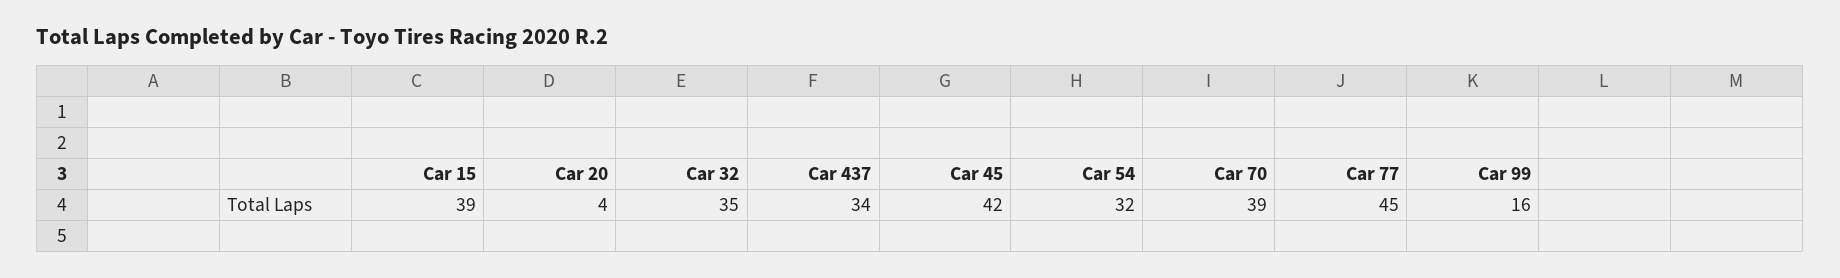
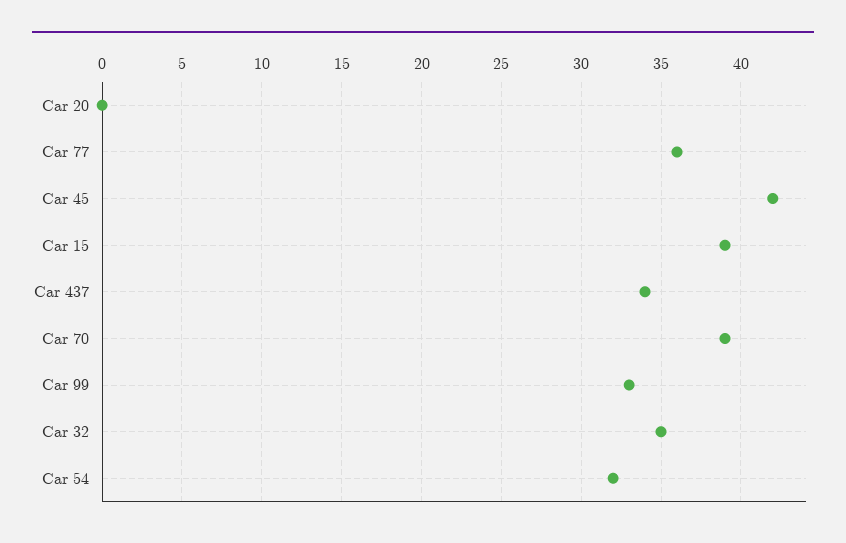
Car 20: 4 -> 0
Car 77: 45 -> 36
Car 99: 16 -> 33

